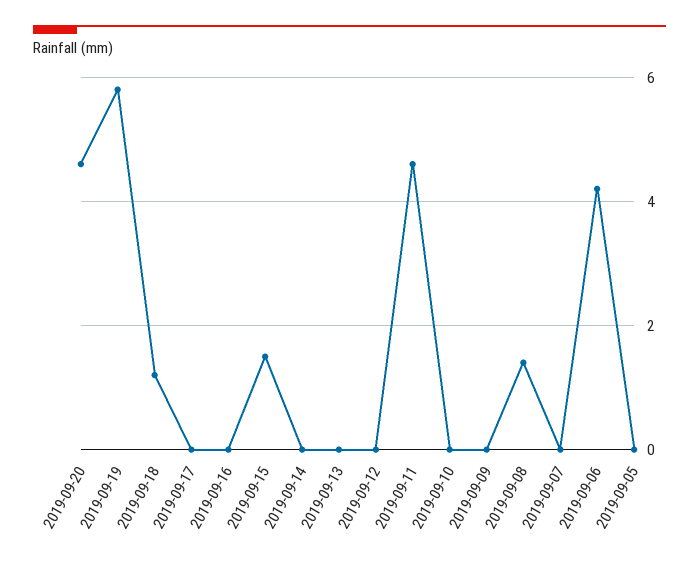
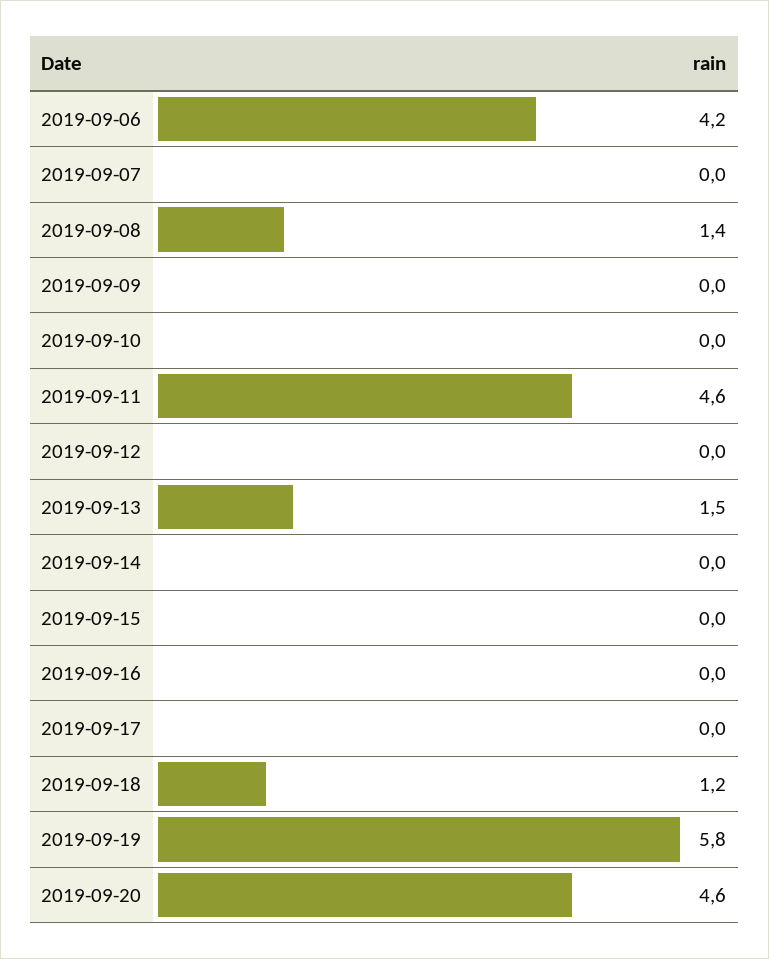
2019-09-15: 1.5 -> 0
2019-09-13: 0 -> 1.5
2019-09-05: 0 -> none

